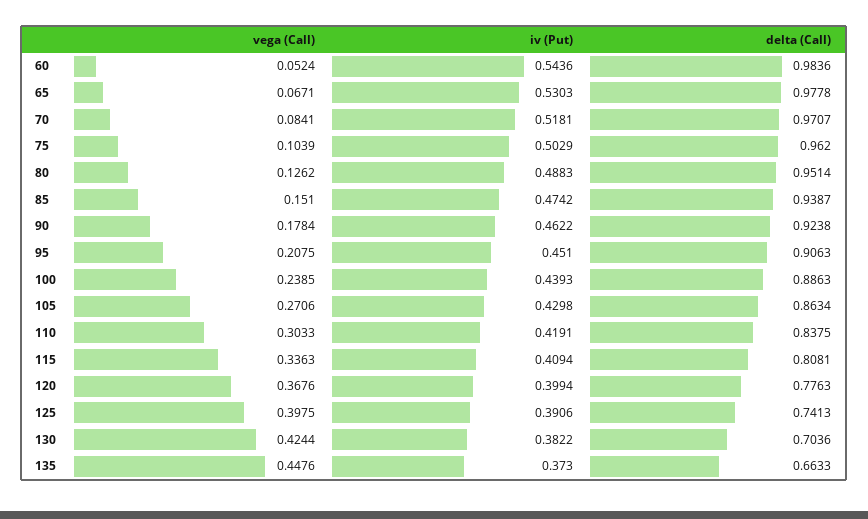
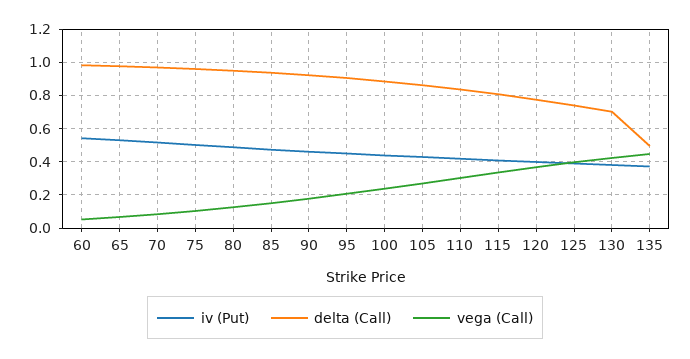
delta (Call), 135: 0.6633 -> 0.5

